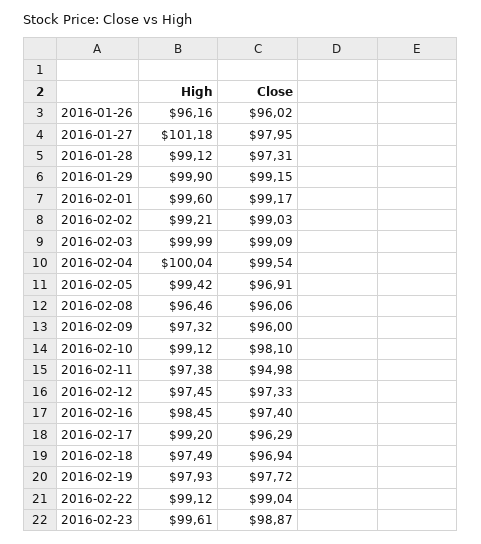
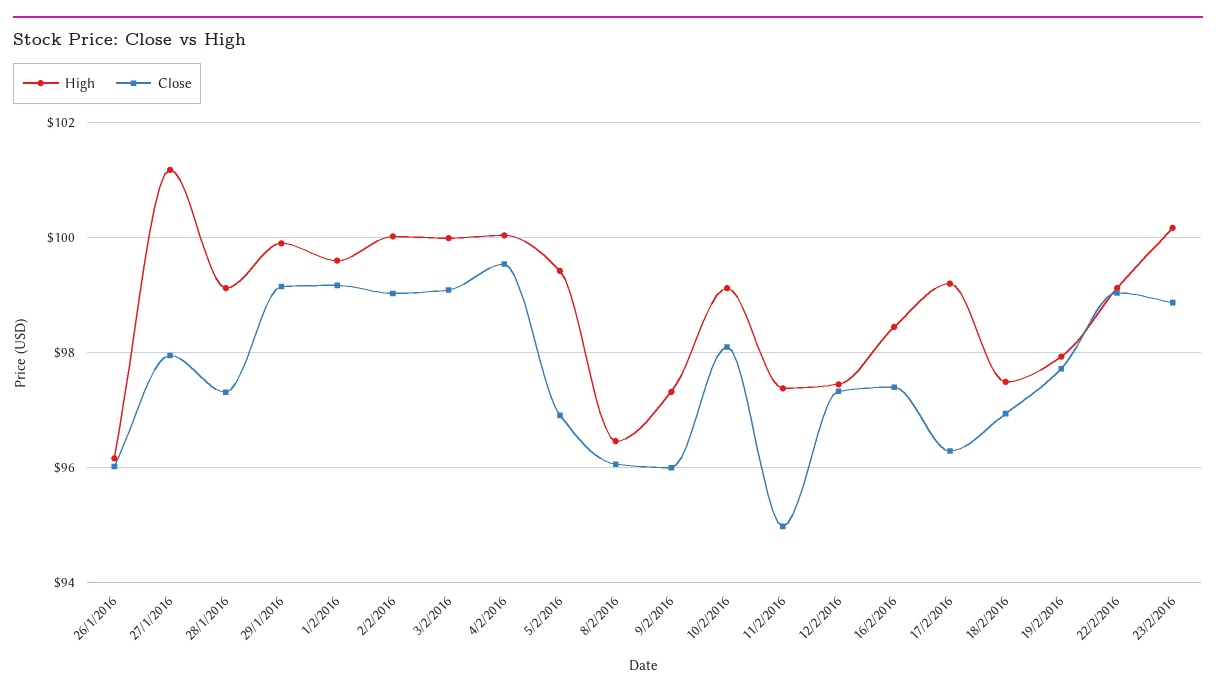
High, 2016-02-02: 99.21 -> 100
High, 2016-02-23: 99.61 -> 100.2

